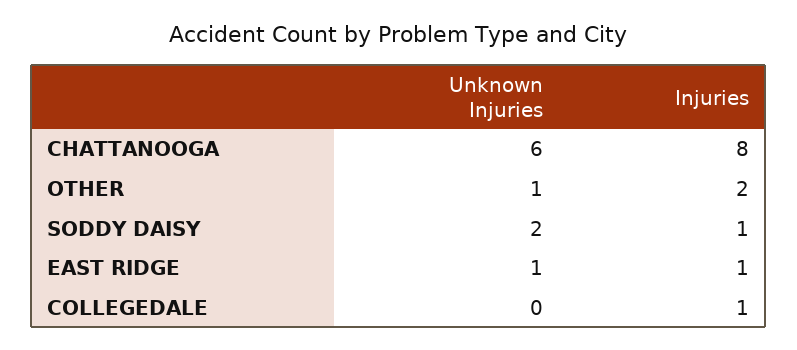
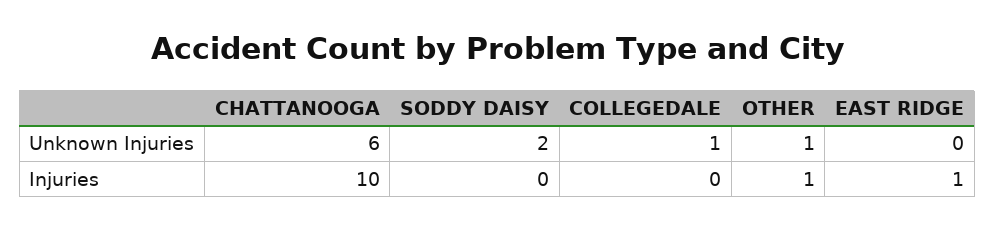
Injuries, CHATTANOOGA: 8 -> 10
Injuries, OTHER: 2 -> 1
Injuries, SODDY DAISY: 1 -> 0
Unknown Injuries, EAST RIDGE: 1 -> 0
Unknown Injuries, COLLEGEDALE: 0 -> 1
Injuries, COLLEGEDALE: 1 -> 0

